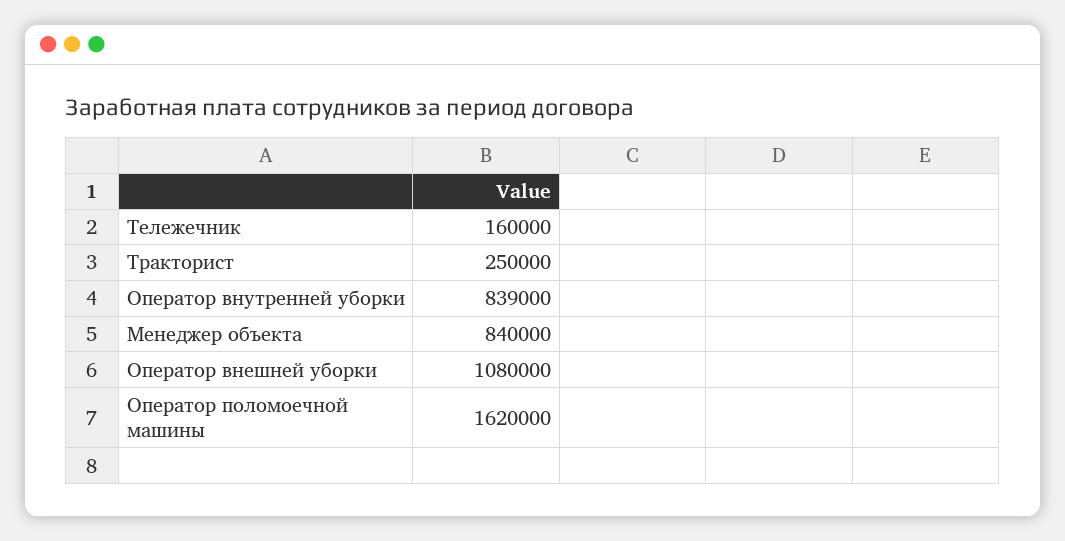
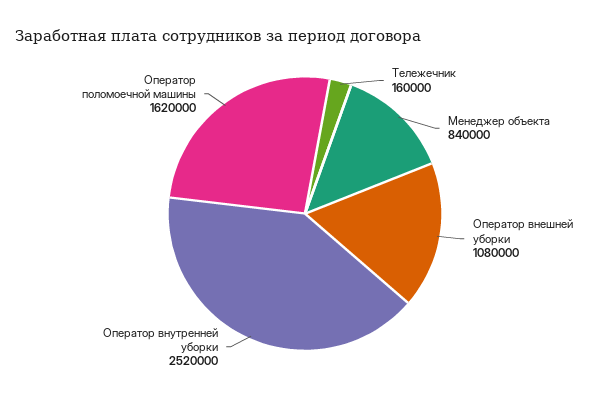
Тракторист: 250000 -> none
Оператор внутренней уборки: 839000 -> 2520000

